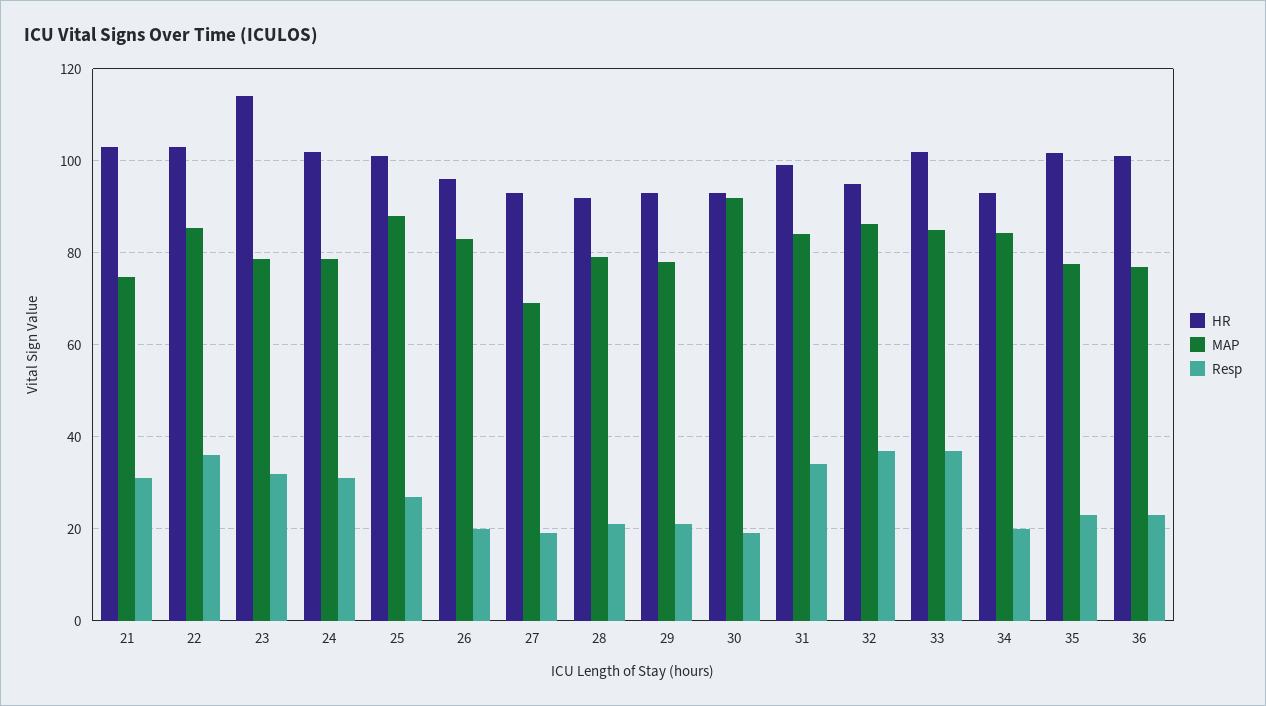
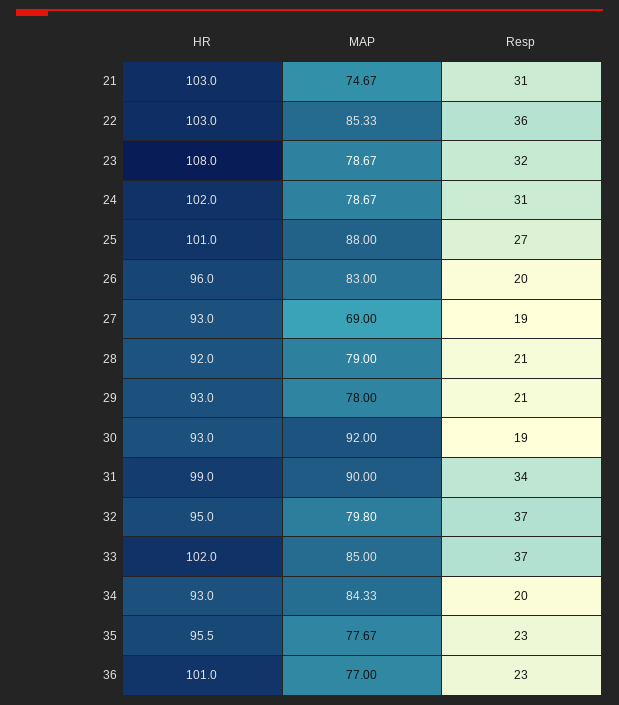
HR, 23: 114 -> 108
MAP, 31: 84 -> 90
MAP, 32: 86 -> 79.8
HR, 35: 102 -> 95.5

